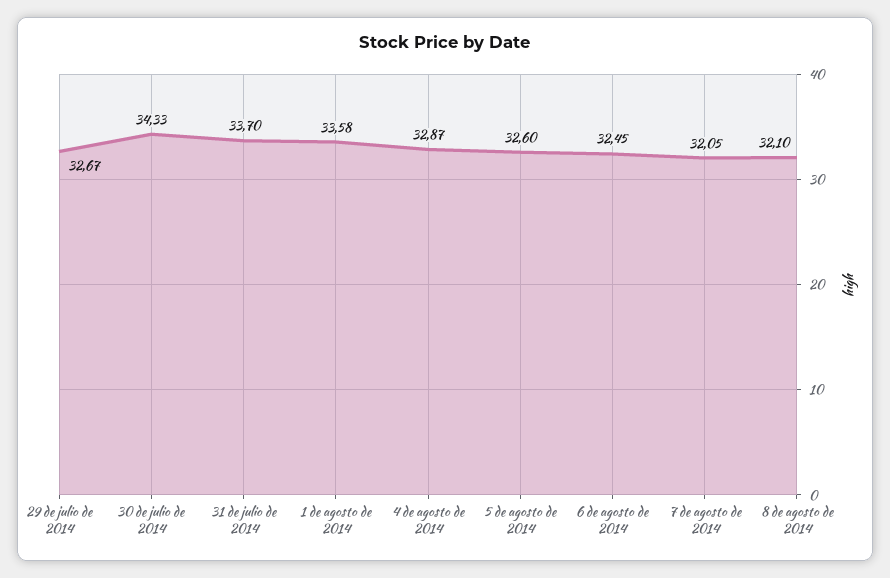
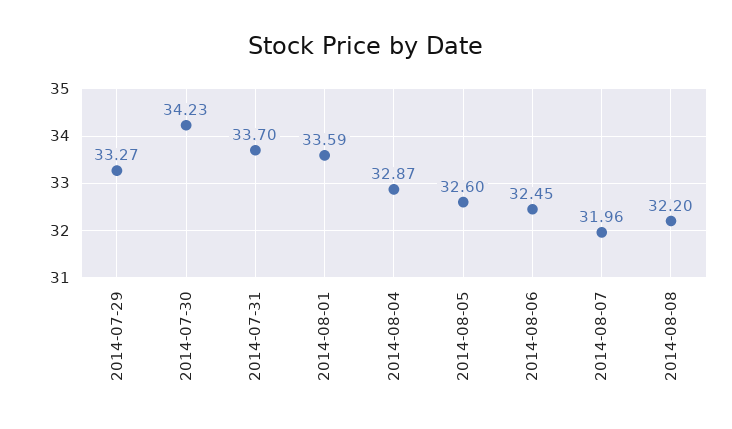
29 de julio de 2014: 32.67 -> 33.27
30 de julio de 2014: 34.33 -> 34.23
1 de agosto de 2014: 33.58 -> 33.59
7 de agosto de 2014: 32.05 -> 31.96
8 de agosto de 2014: 32.1 -> 32.2

